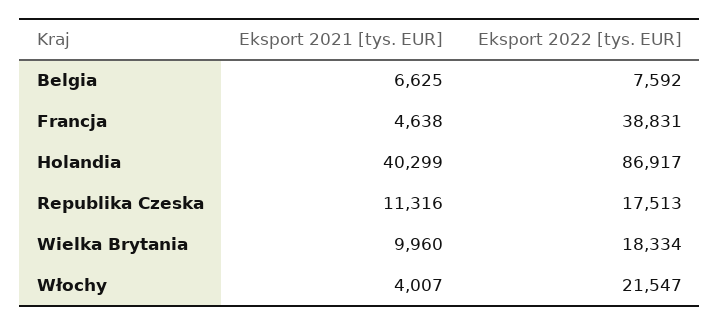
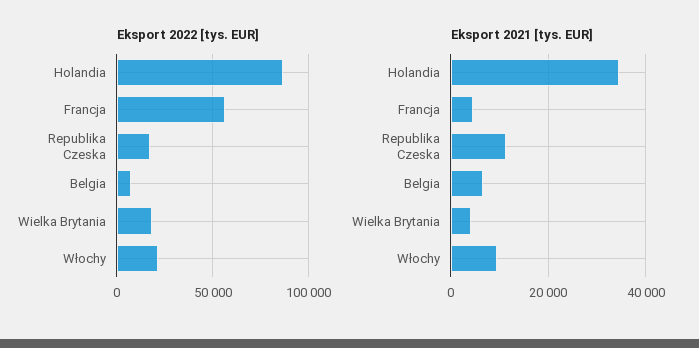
Eksport 2022 [tys. EUR], Francja: 38831 -> 55000
Eksport 2021 [tys. EUR], Holandia: 40299 -> 34000
Eksport 2021 [tys. EUR], Wielka Brytania: 9960 -> 4000
Eksport 2021 [tys. EUR], Włochy: 4007 -> 10000

